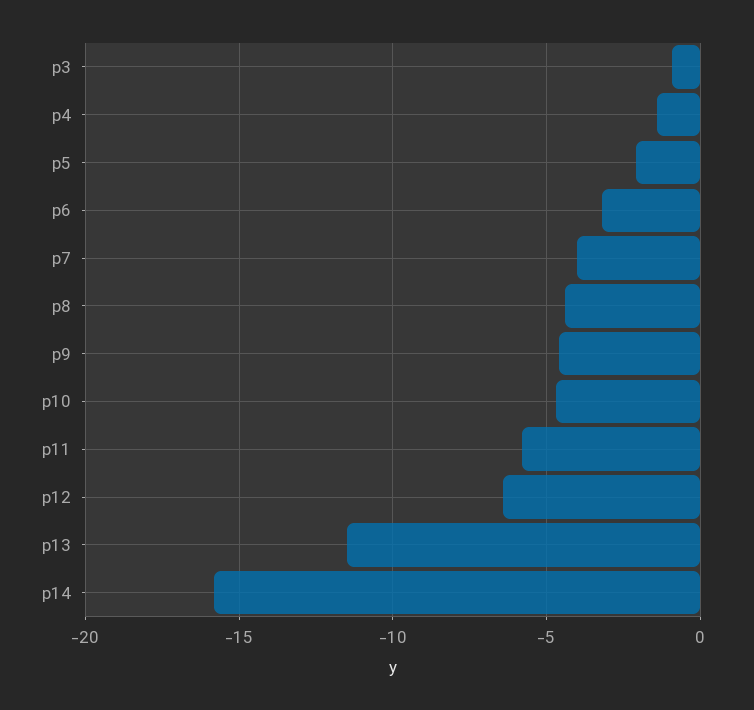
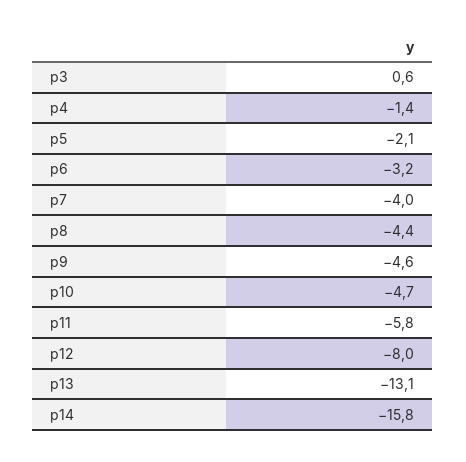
p3: -1 -> 0.6
p12: -6.5 -> -8
p13: -11.5 -> -13.1

